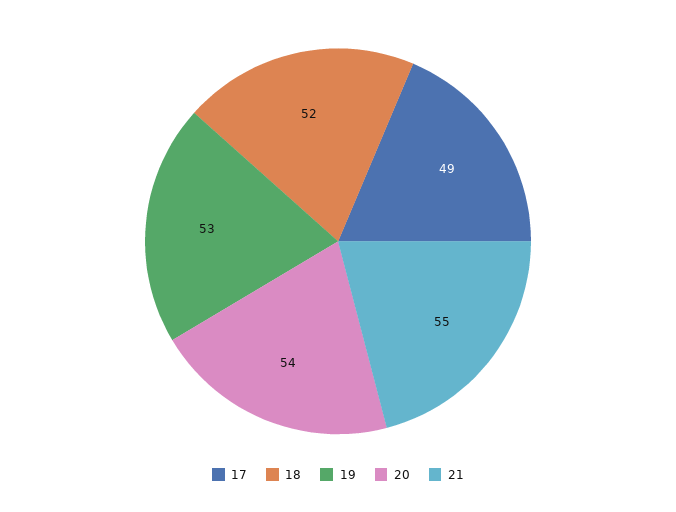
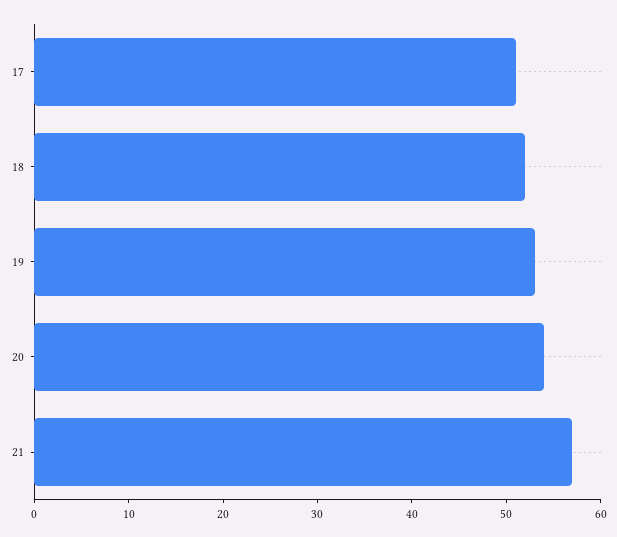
17: 49 -> 51
21: 55 -> 57

